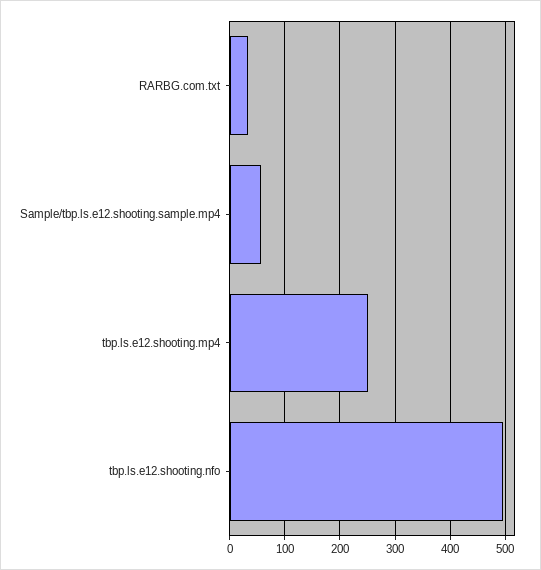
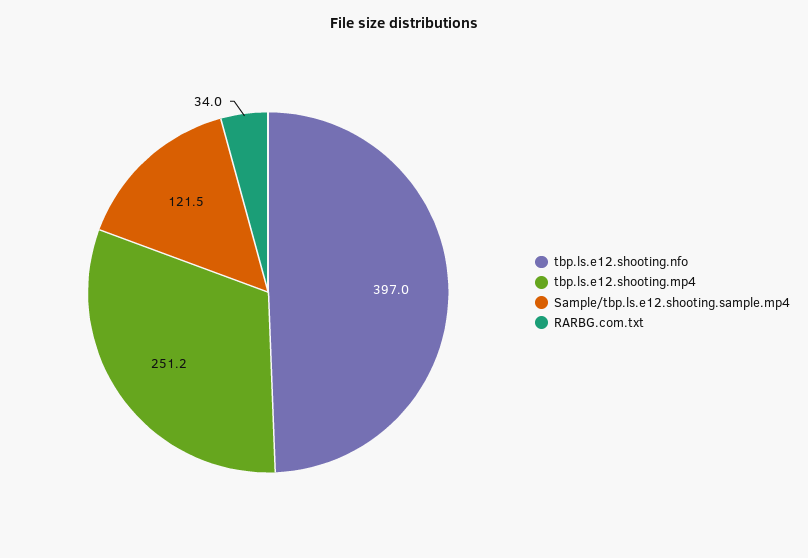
Sample/tbp.ls.e12.shooting.sample.mp4: 60 -> 121.5
tbp.ls.e12.shooting.nfo: 500 -> 397

